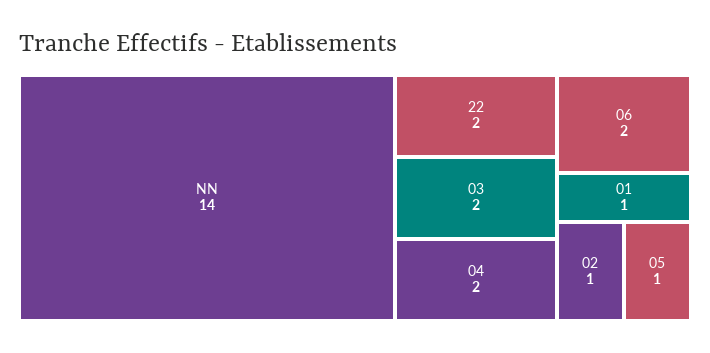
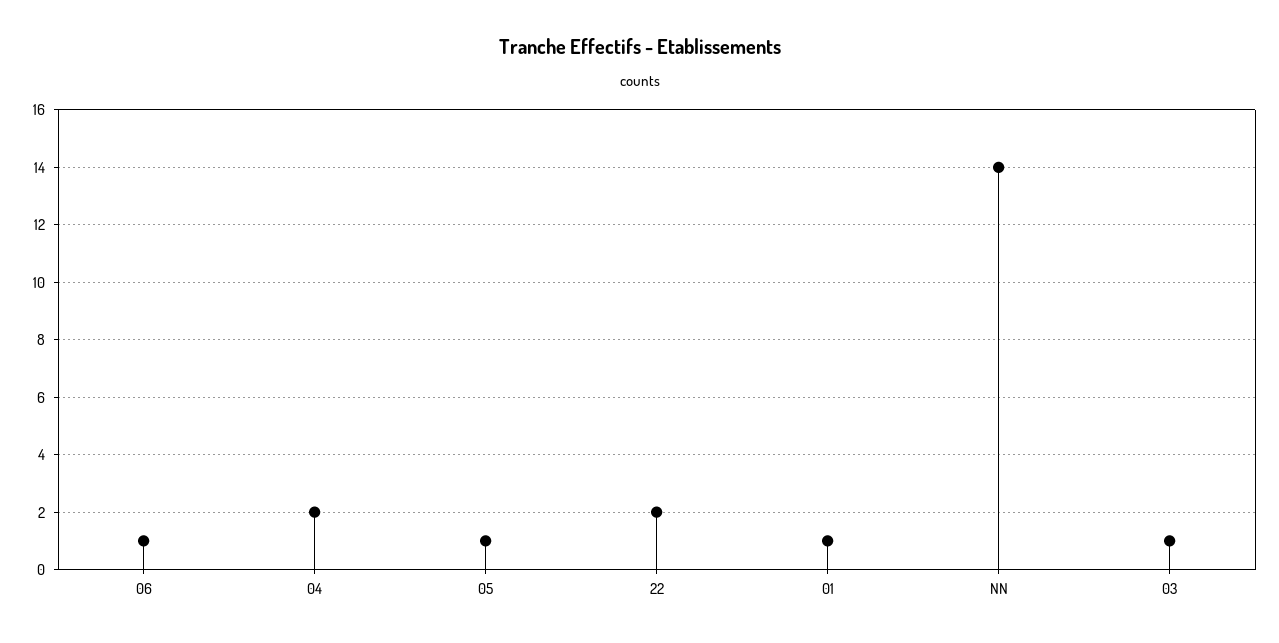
03: 2 -> 1
06: 2 -> 1
02: 1 -> none

